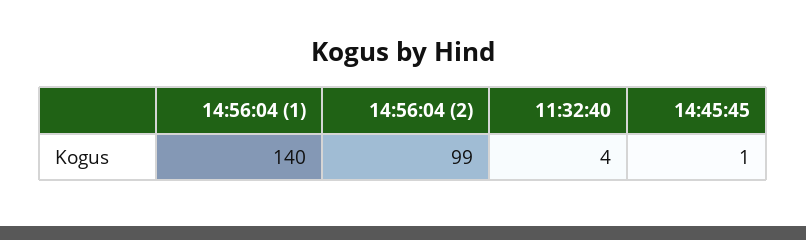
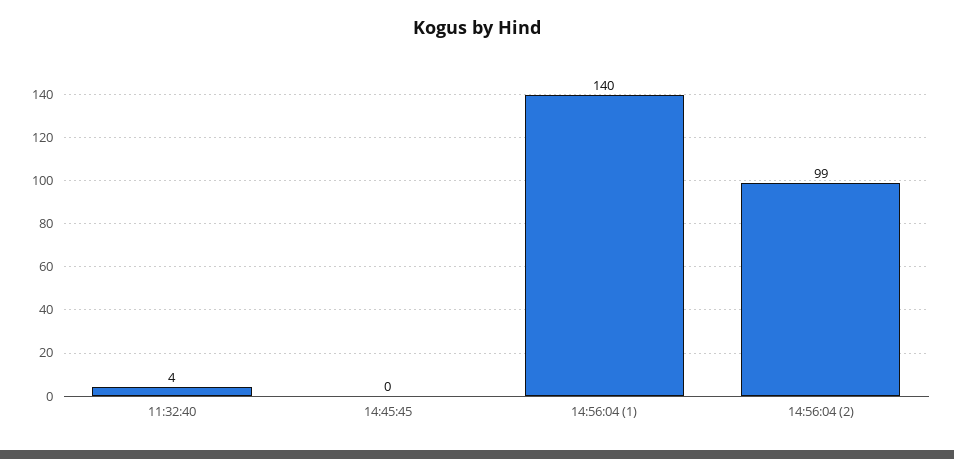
14:45:45: 1 -> 0

